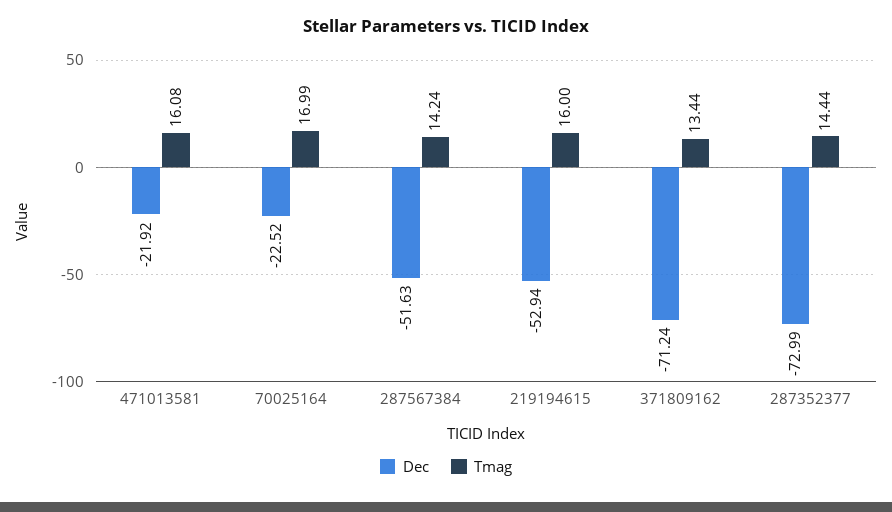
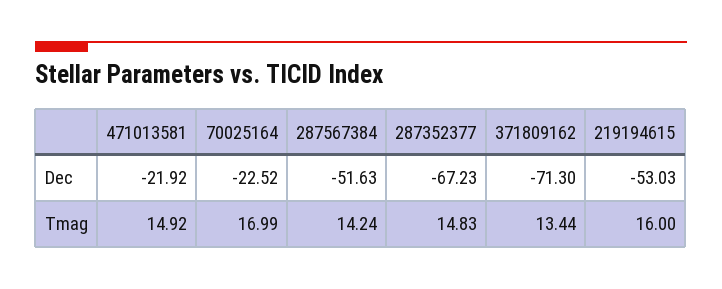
Tmag, 471013581: 16.08 -> 14.92
Dec, 219194615: -52.94 -> -53.03
Dec, 371809162: -71.24 -> -71.3
Dec, 287352377: -72.99 -> -67.23
Tmag, 287352377: 14.44 -> 14.83

